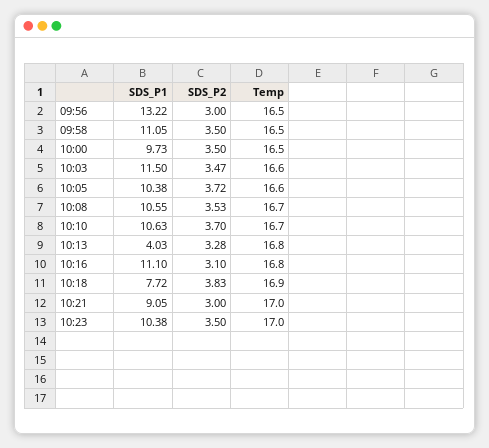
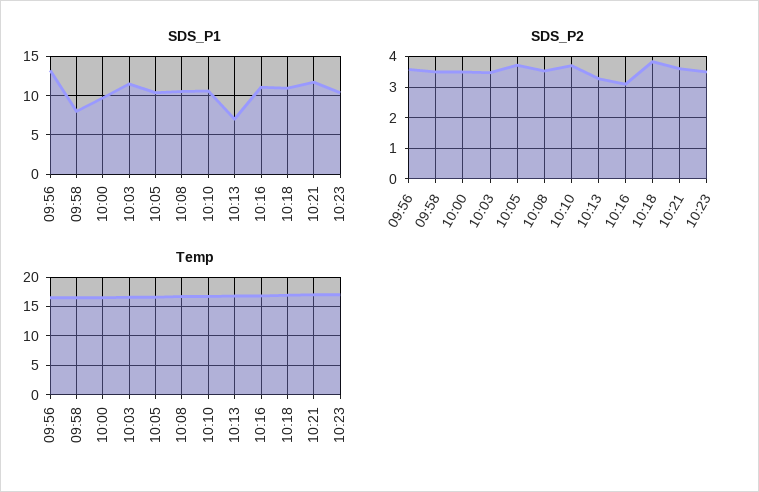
SDS_P2, 09:56: 3 -> 3.6
SDS_P1, 09:58: 11.05 -> 8
SDS_P1, 10:13: 4.03 -> 7
SDS_P1, 10:18: 7.72 -> 11
SDS_P1, 10:21: 9.05 -> 12
SDS_P2, 10:21: 3 -> 3.6

